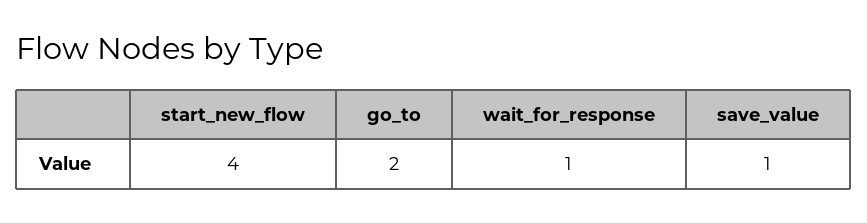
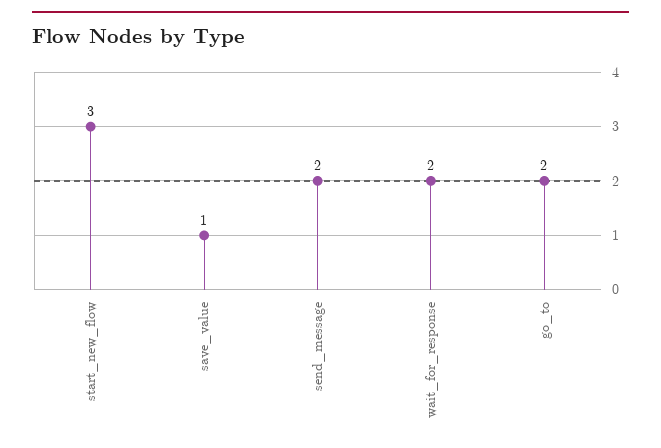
start_new_flow: 4 -> 3
wait_for_response: 1 -> 2
send_message: none -> 2

